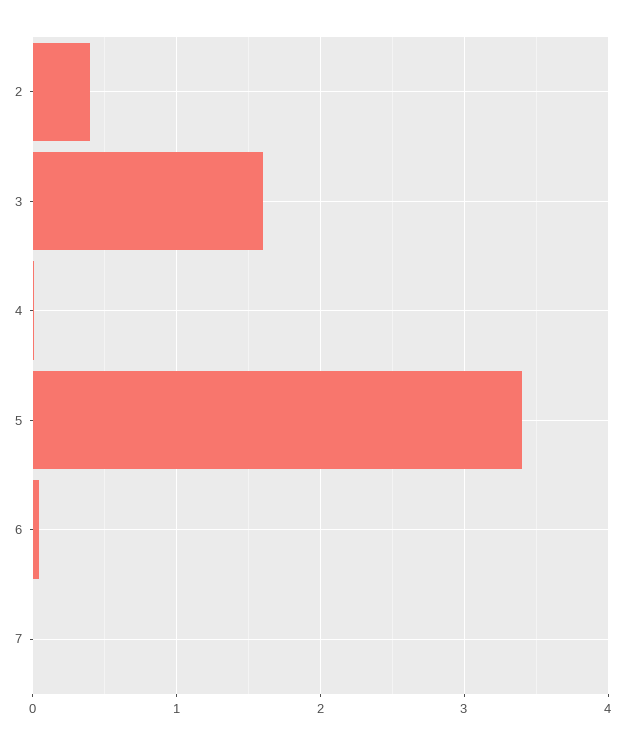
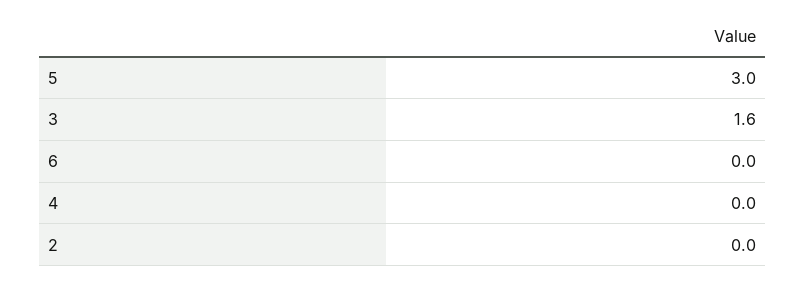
2: 0.4 -> 0
5: 3.4 -> 3
7: 0 -> none

